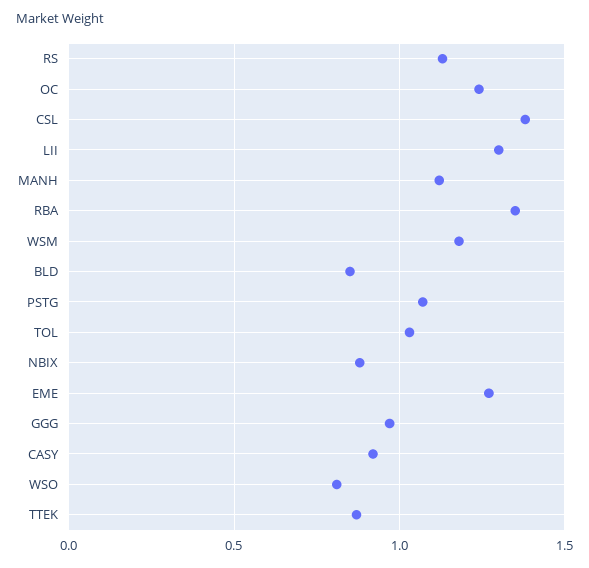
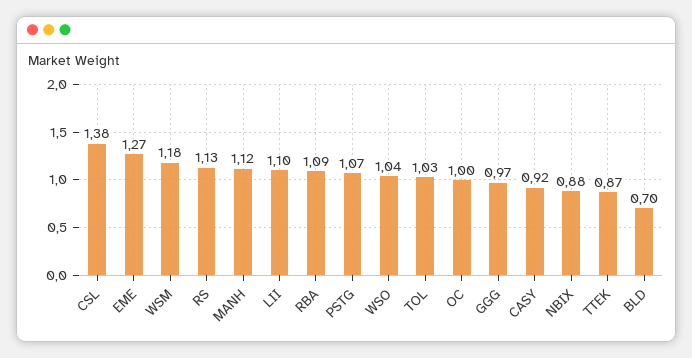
OC: 1.25 -> 1
LII: 1.3 -> 1.1
RBA: 1.35 -> 1.09
BLD: 0.85 -> 0.7
WSO: 0.8 -> 1.04

